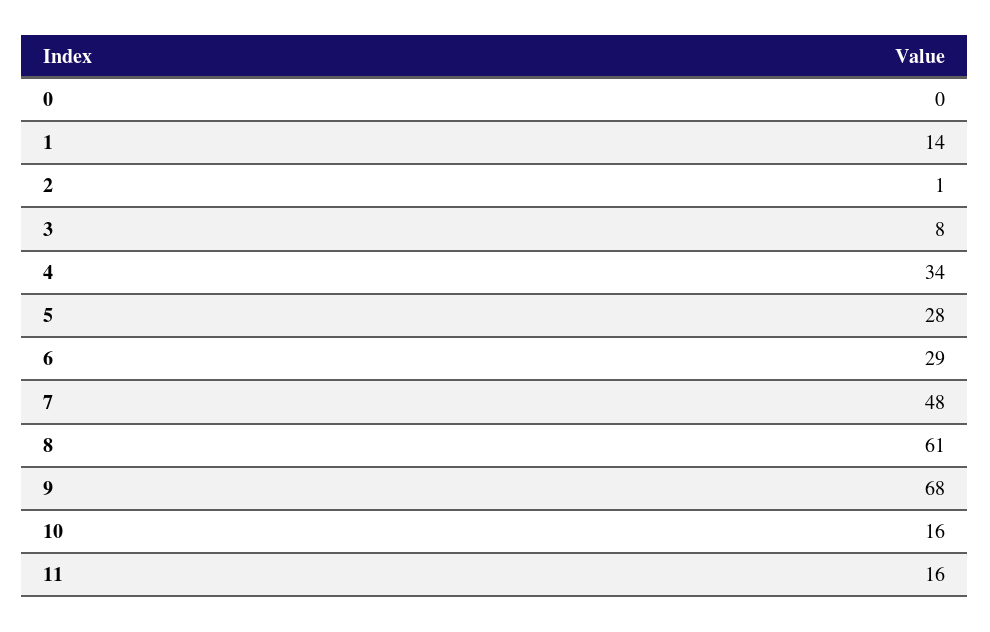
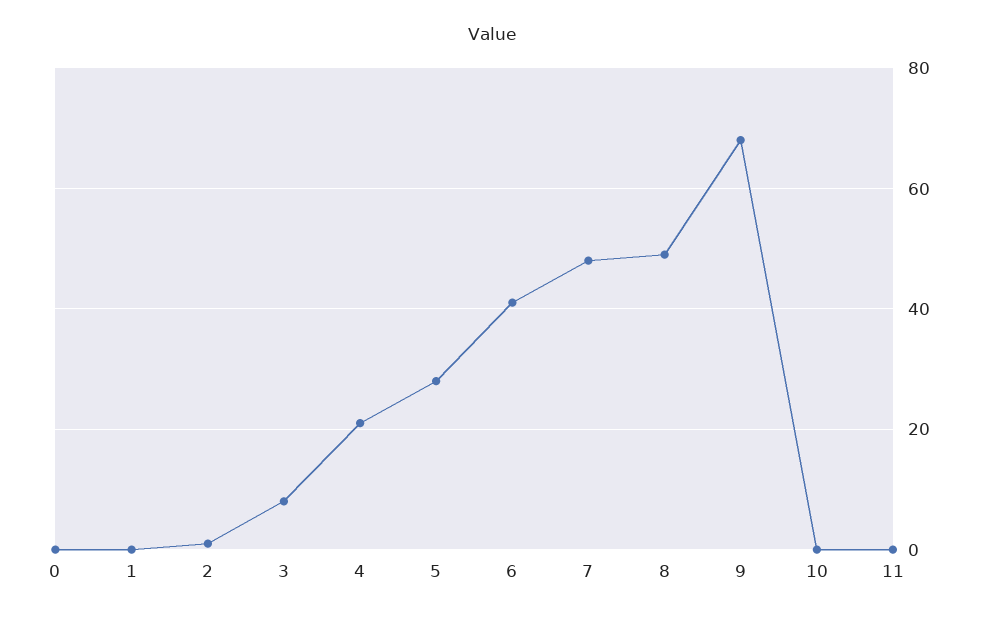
1: 14 -> 0
4: 34 -> 20
6: 29 -> 40
8: 61 -> 50
10: 16 -> 0
11: 16 -> 0

